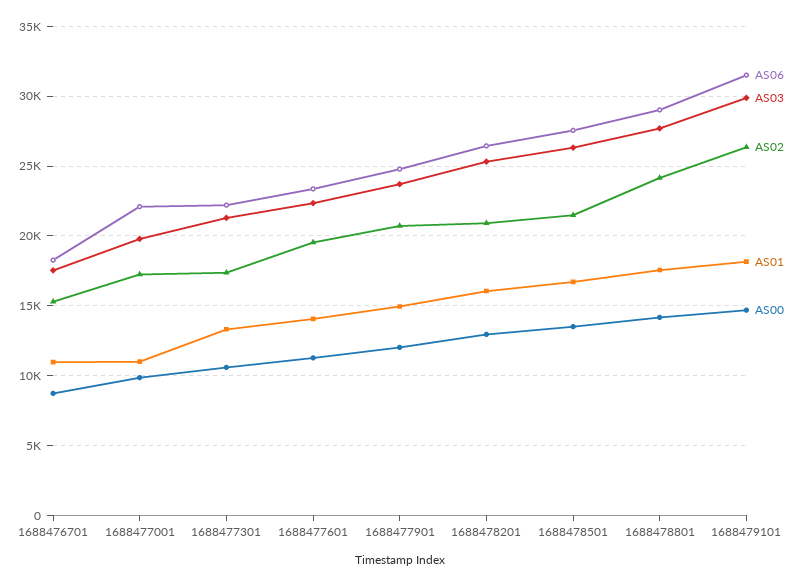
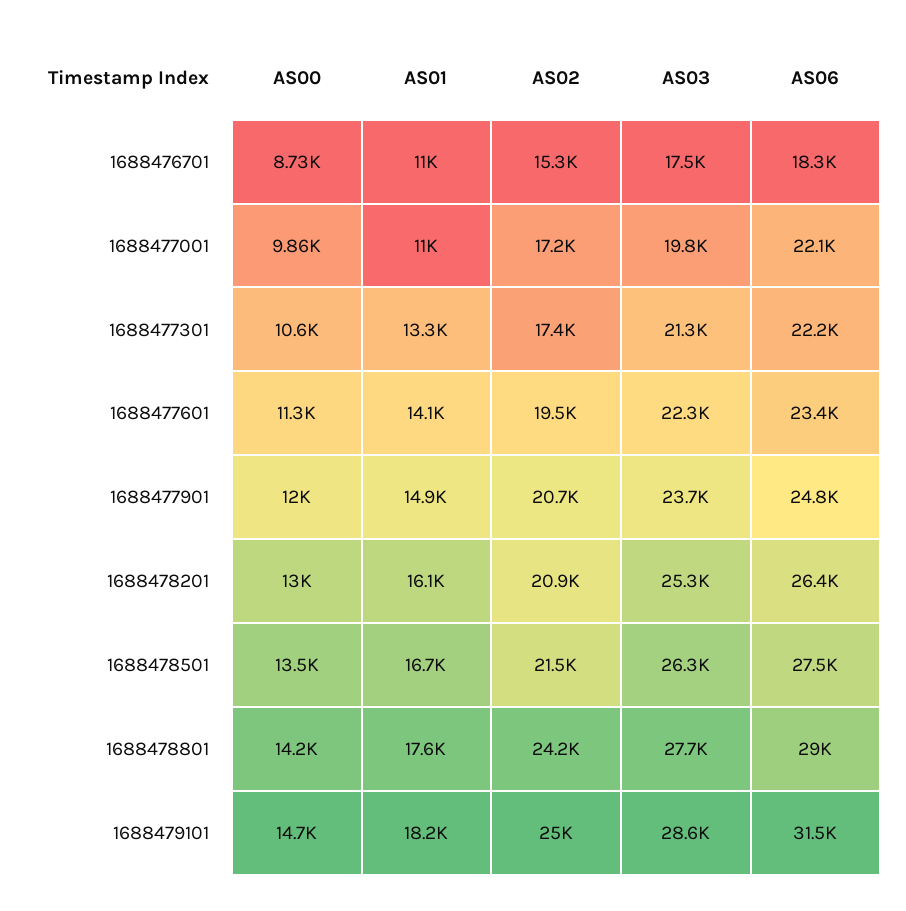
AS03, 1688479101: 30000 -> 28600
AS02, 1688479101: 26500 -> 25000

